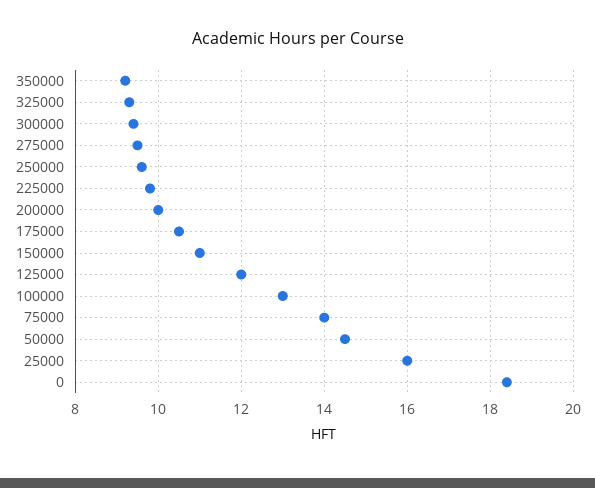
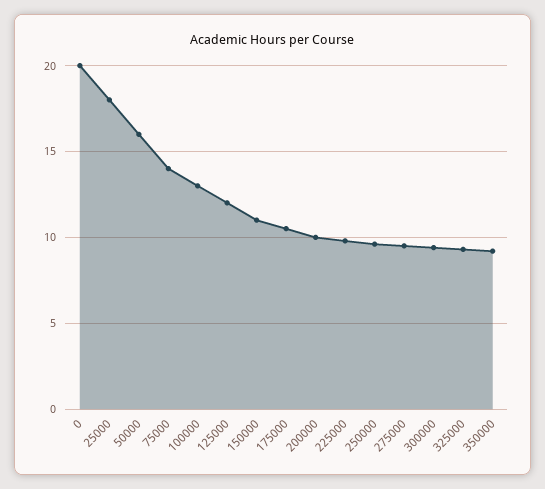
50000: 14.5 -> 16
25000: 16 -> 18
0: 18.5 -> 20

